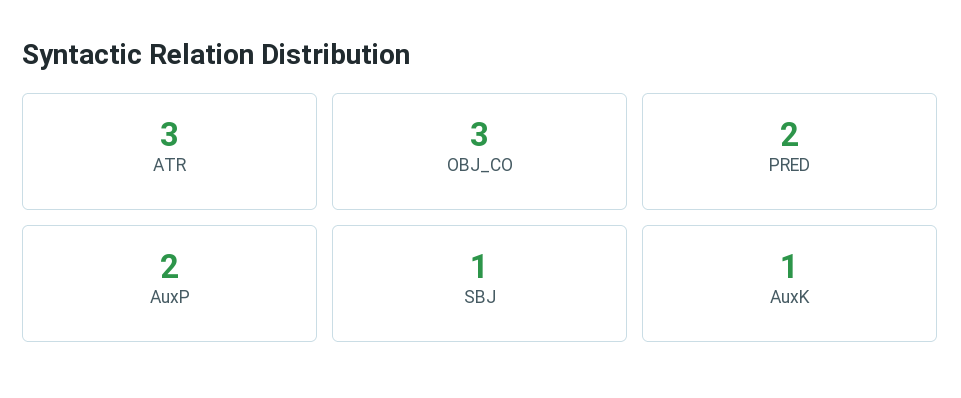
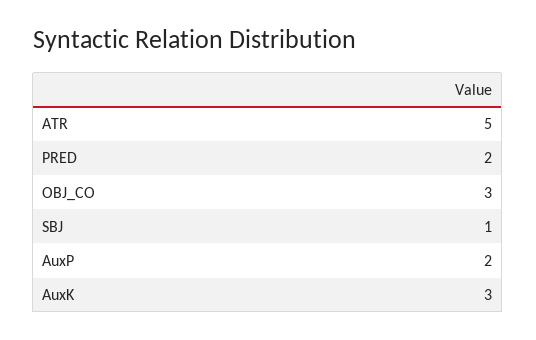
ATR: 3 -> 5
AuxK: 1 -> 3

